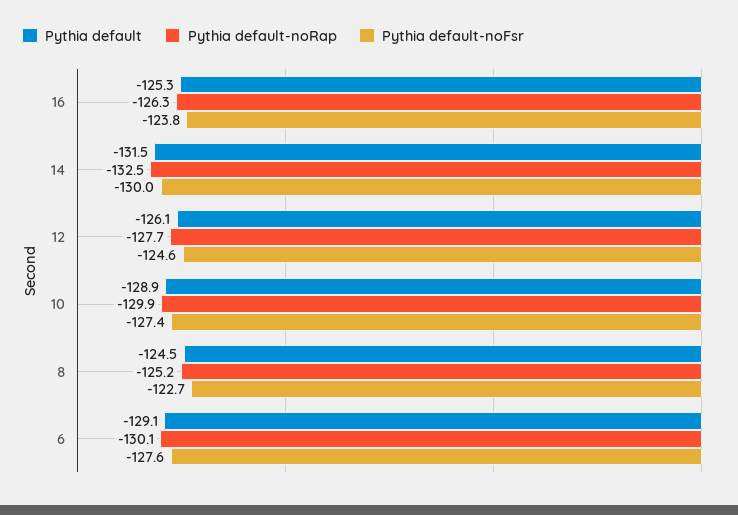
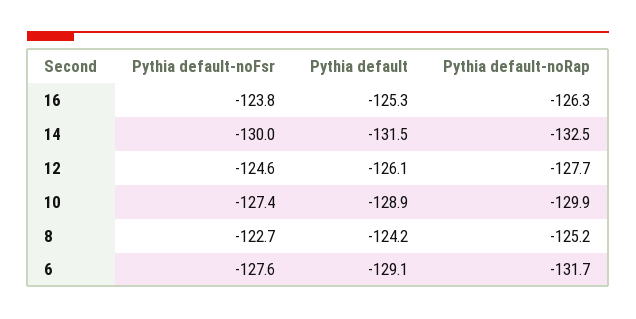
Pythia default, 8: -124.5 -> -124.2
Pythia default-noRap, 6: -130.1 -> -131.7

